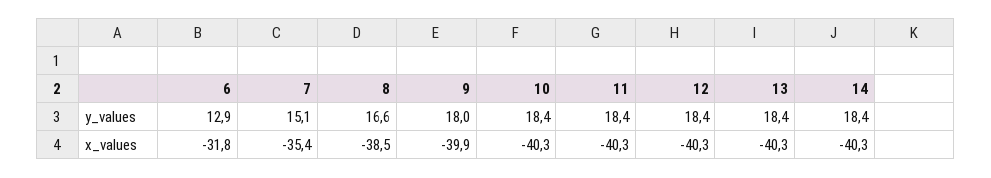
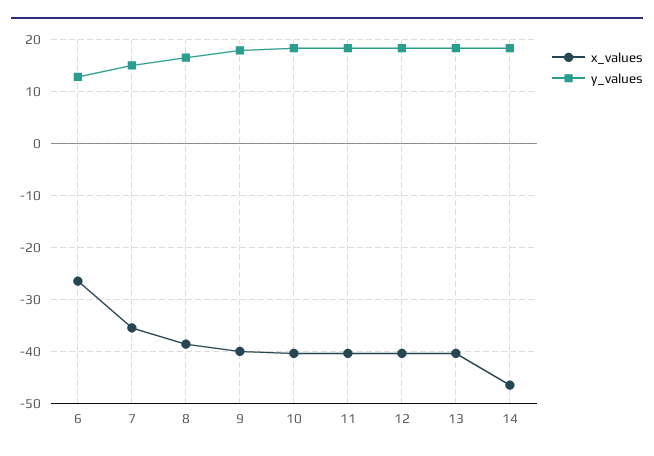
x_values, 6: -31.8 -> -26
x_values, 14: -40.3 -> -46

